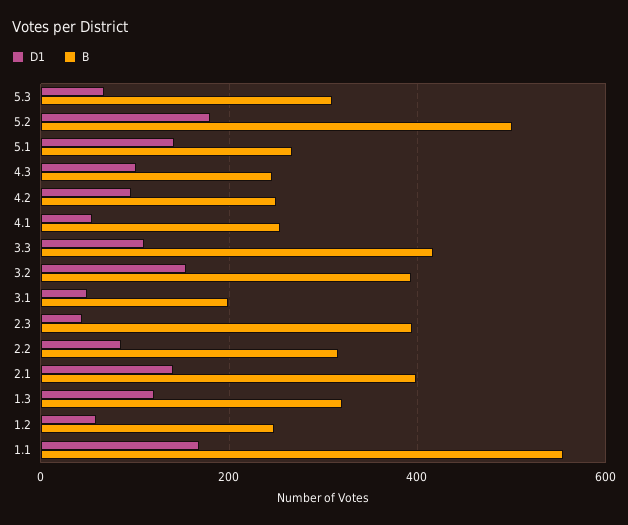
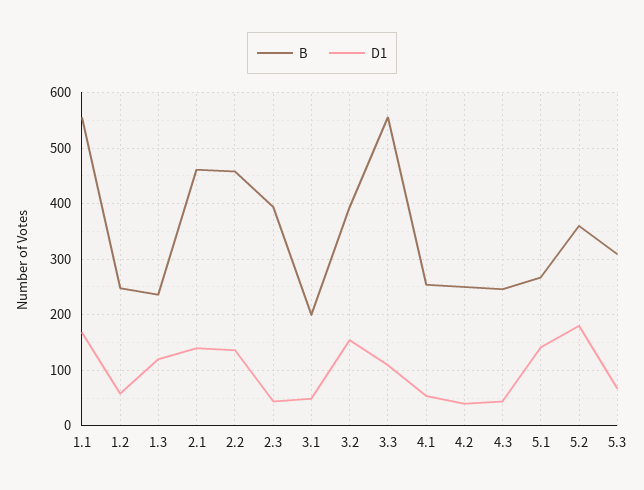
B, 5.2: 500 -> 360
D1, 4.3: 100 -> 40
D1, 4.2: 100 -> 40
B, 3.3: 420 -> 560
D1, 2.2: 80 -> 140
B, 2.2: 320 -> 460
B, 2.1: 400 -> 460
B, 1.3: 320 -> 240

